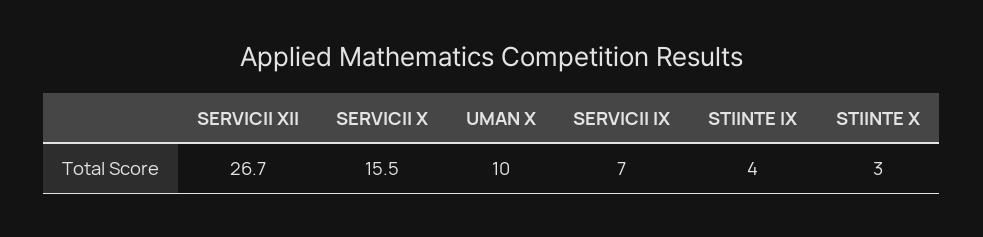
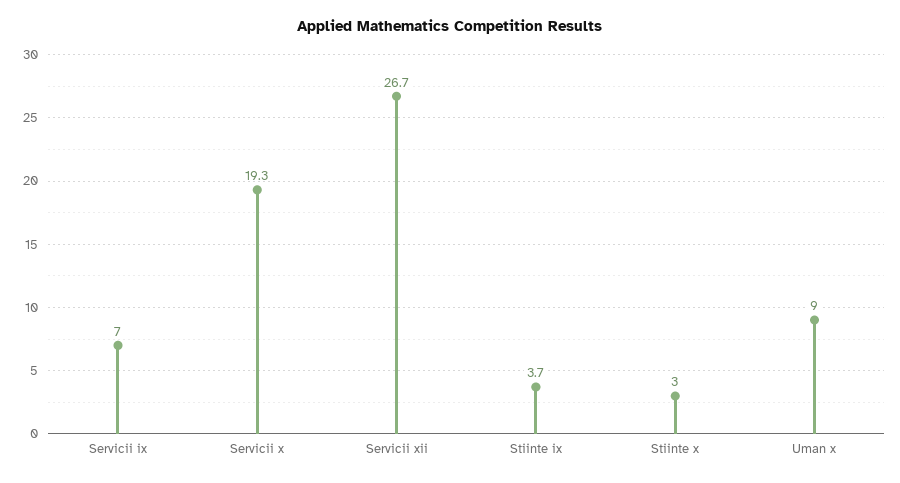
SERVICII X: 15.5 -> 19.3
UMAN X: 10 -> 9
STIINTE IX: 4 -> 3.7

